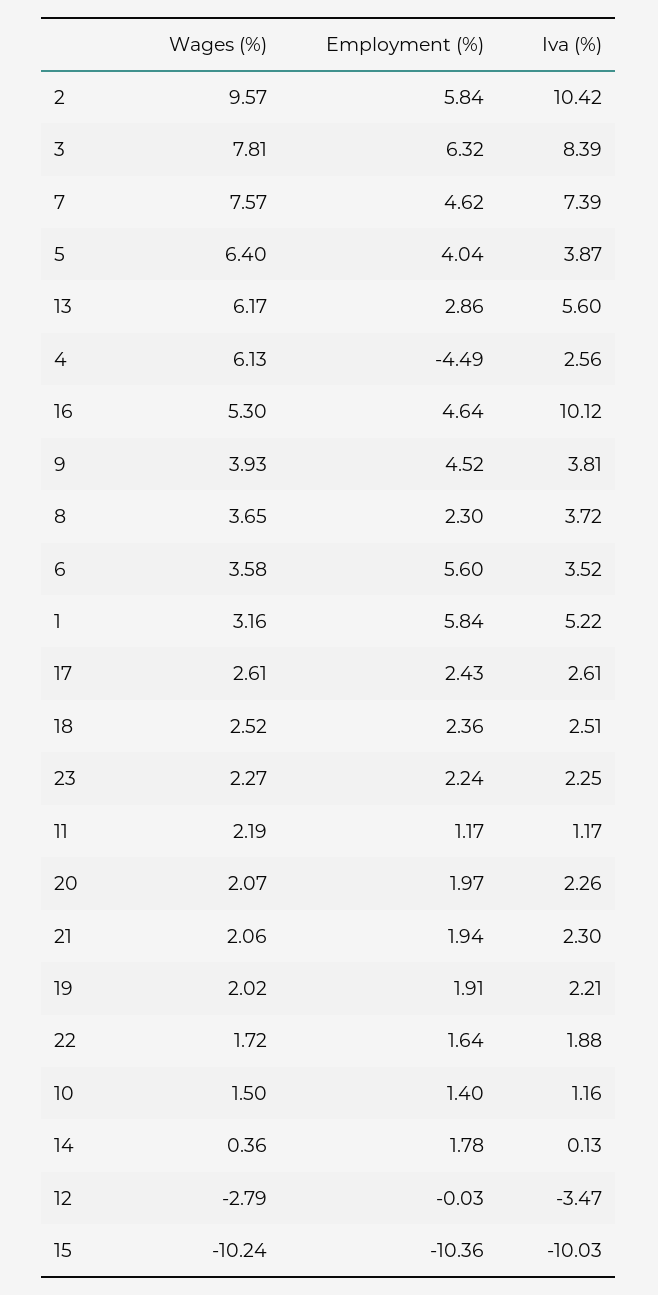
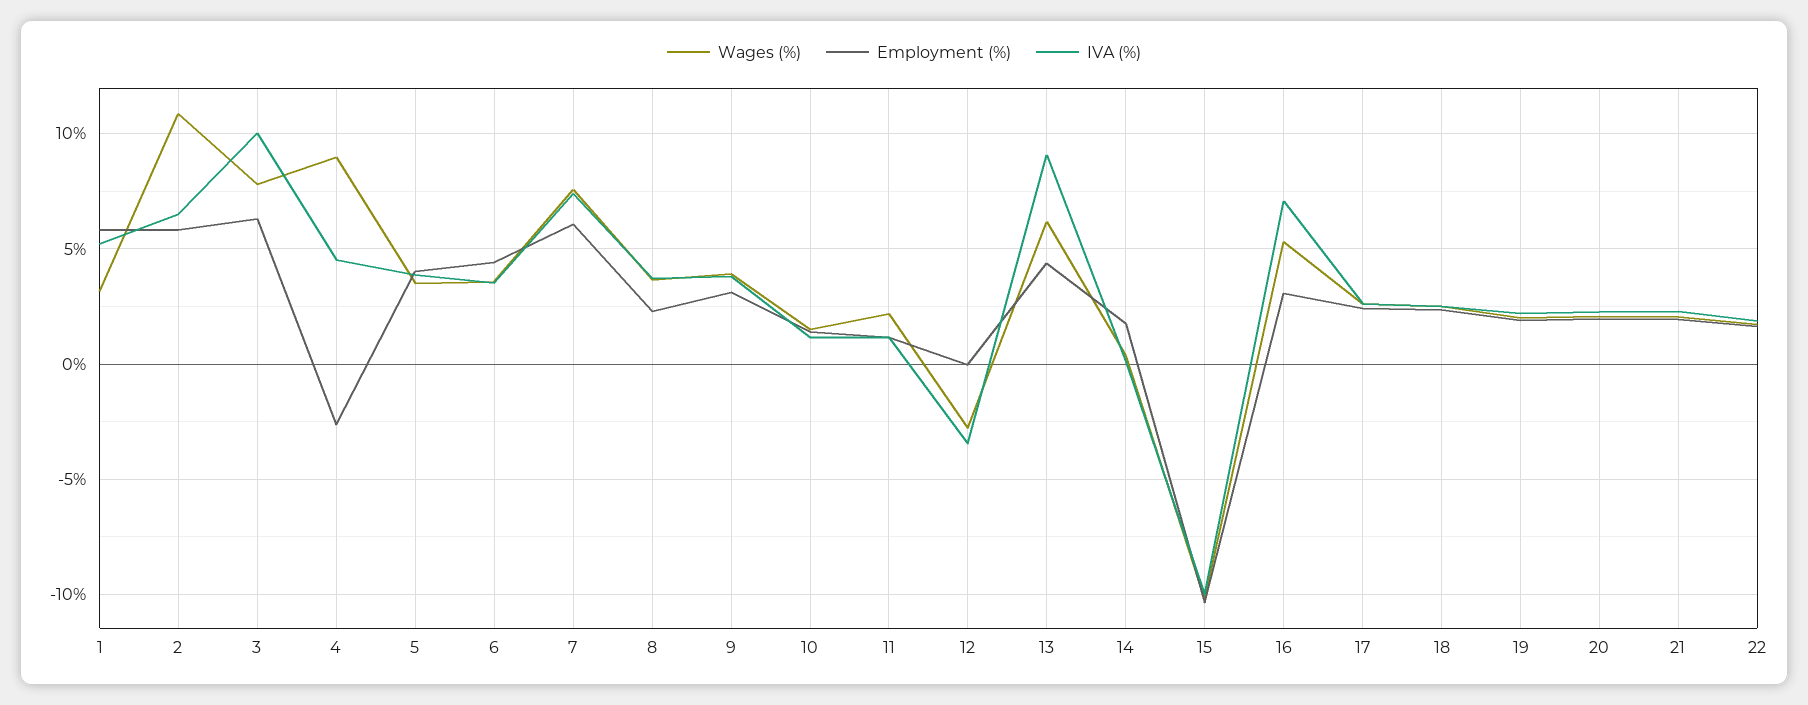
Wages (%), 2: 9.57 -> 11
Iva (%), 2: 10.42 -> 6.5
Iva (%), 3: 8.39 -> 10
Employment (%), 7: 4.62 -> 6
Wages (%), 5: 6.4 -> 3.5
Employment (%), 13: 2.86 -> 4.5
Iva (%), 13: 5.6 -> 9
Wages (%), 4: 6.13 -> 9
Employment (%), 4: -4.49 -> -2.5
Iva (%), 4: 2.56 -> 4.5
Employment (%), 16: 4.64 -> 3
Iva (%), 16: 10.12 -> 7
Employment (%), 9: 4.52 -> 3
Employment (%), 6: 5.6 -> 4.5
Wages (%), 23: 2.27 -> none
Employment (%), 23: 2.24 -> none
Iva (%), 23: 2.25 -> none

